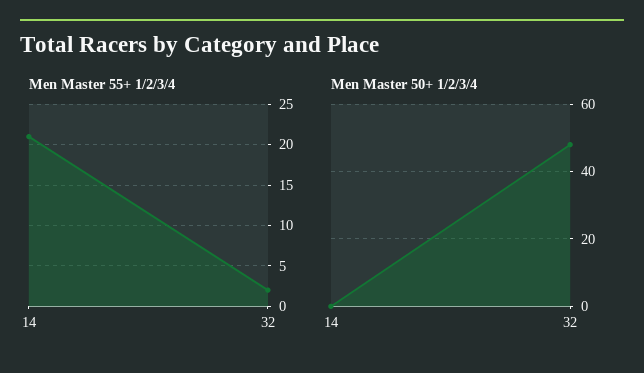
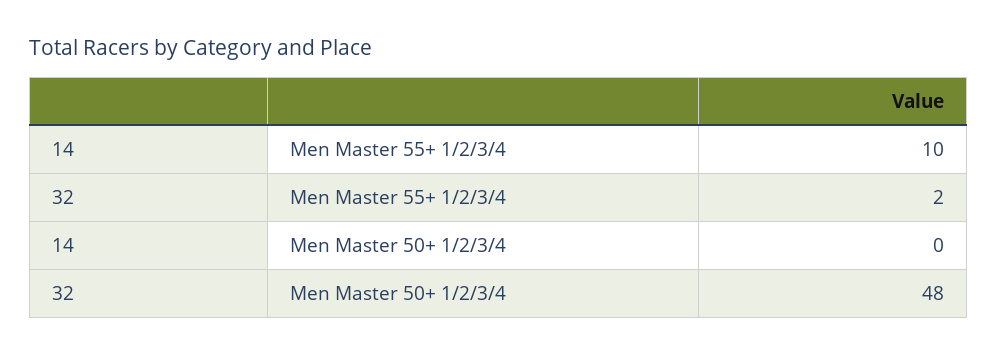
Men Master 55+ 1/2/3/4, 14: 21 -> 10

